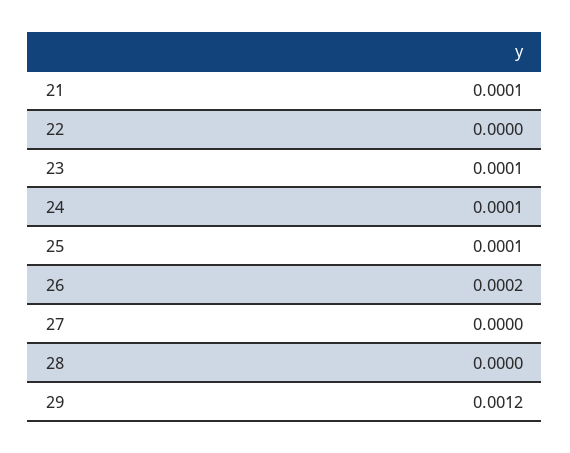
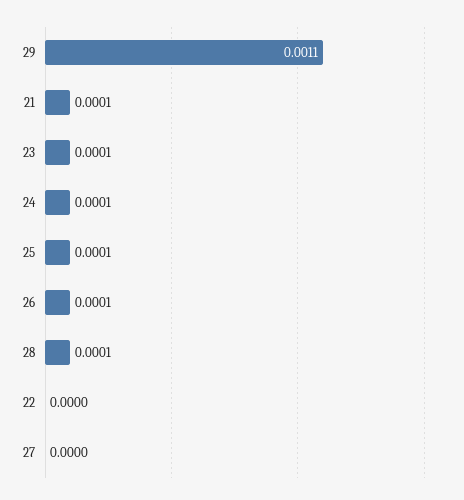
26: 0.0002 -> 0.0001
28: 0 -> 0.0001
29: 0.0012 -> 0.0011

